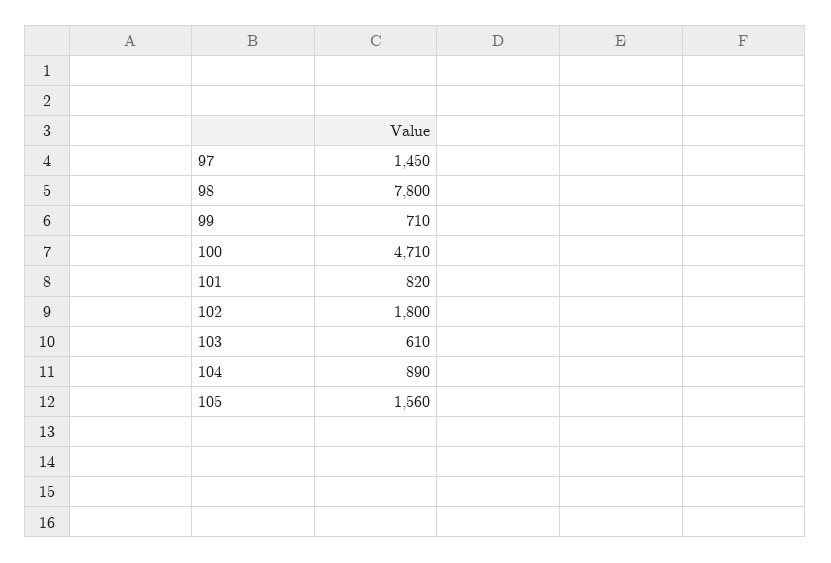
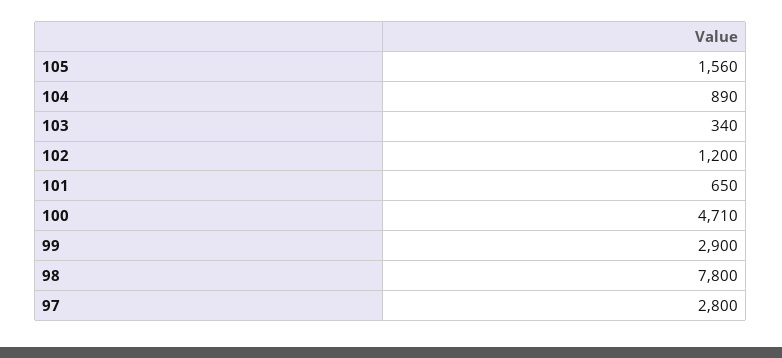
97: 1450 -> 2800
99: 710 -> 2900
101: 820 -> 650
102: 1800 -> 1200
103: 610 -> 340

